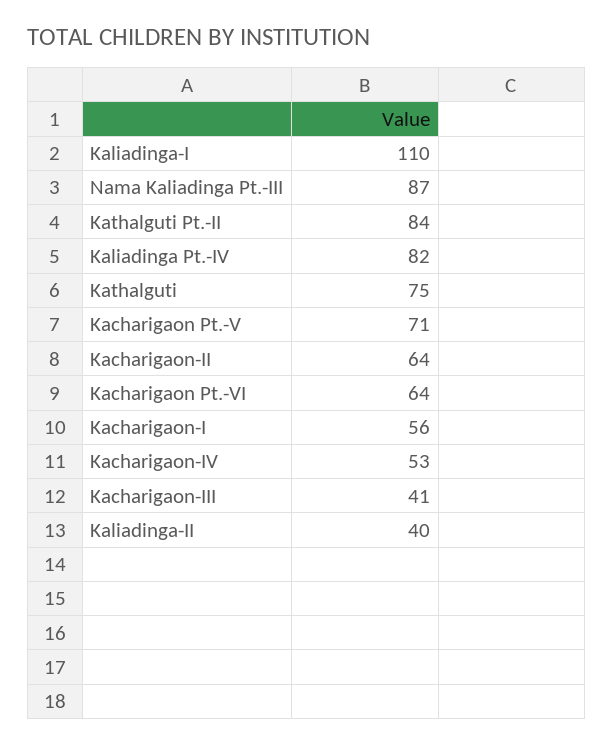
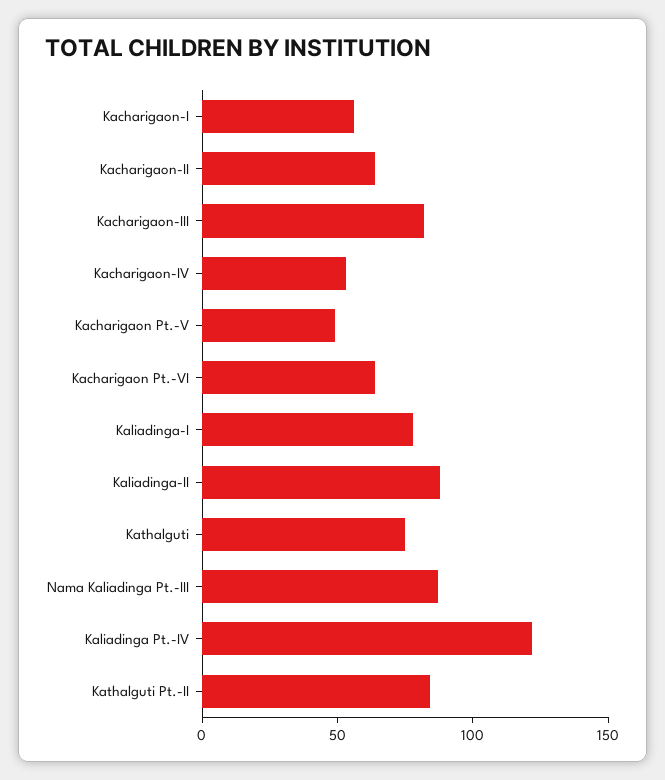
Kaliadinga-I: 110 -> 80
Kaliadinga Pt.-IV: 82 -> 120
Kacharigaon Pt.-V: 71 -> 50
Kacharigaon-III: 41 -> 80
Kaliadinga-II: 40 -> 90

